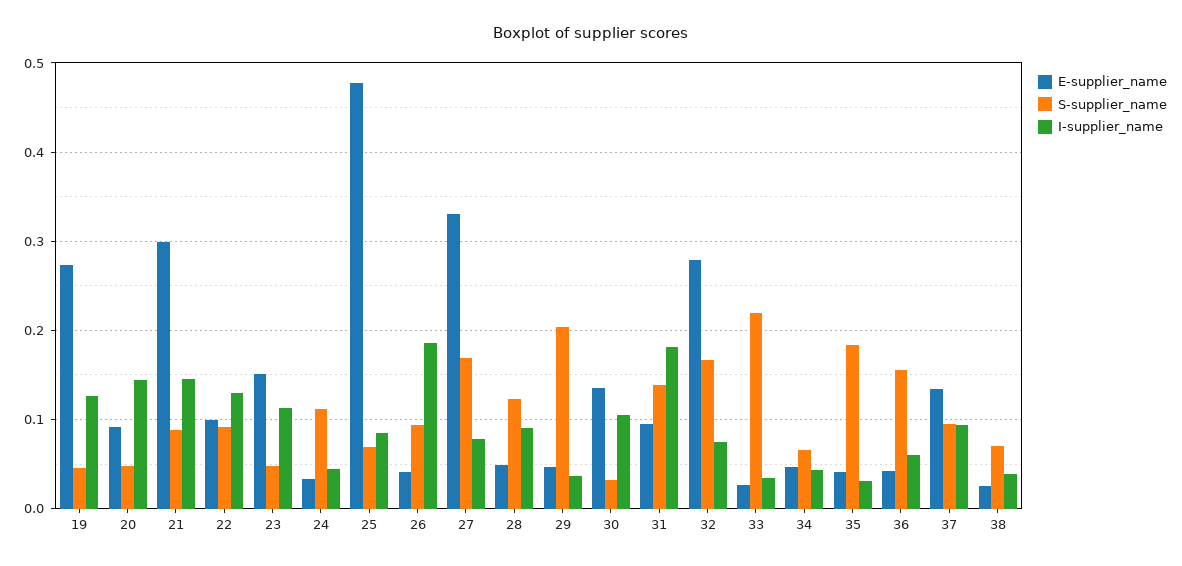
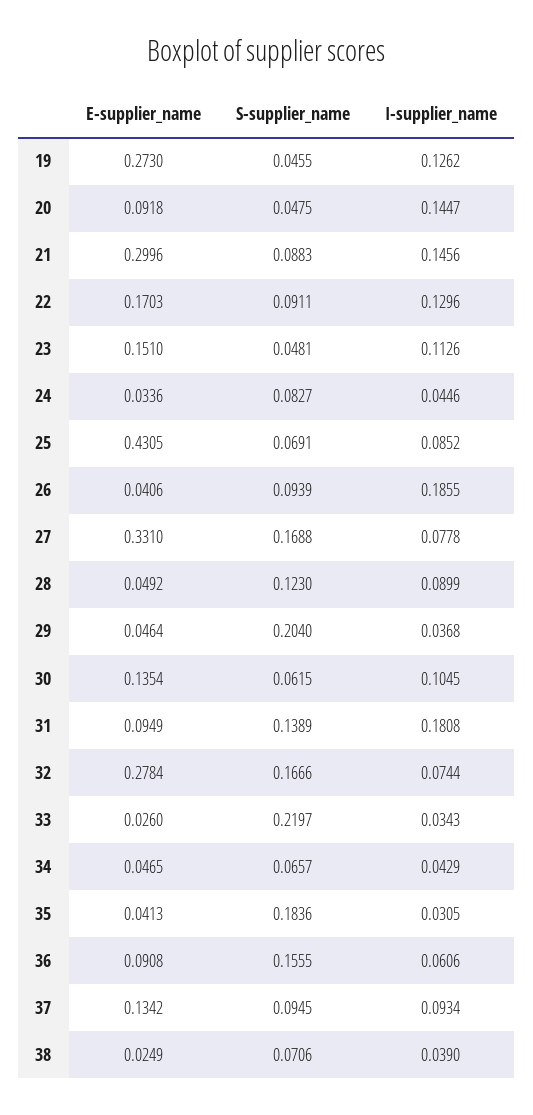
E-supplier_name, 22: 0.1 -> 0.1703
S-supplier_name, 24: 0.11 -> 0.0827
E-supplier_name, 25: 0.48 -> 0.4305
S-supplier_name, 30: 0.03 -> 0.0615
E-supplier_name, 36: 0.04 -> 0.0908

